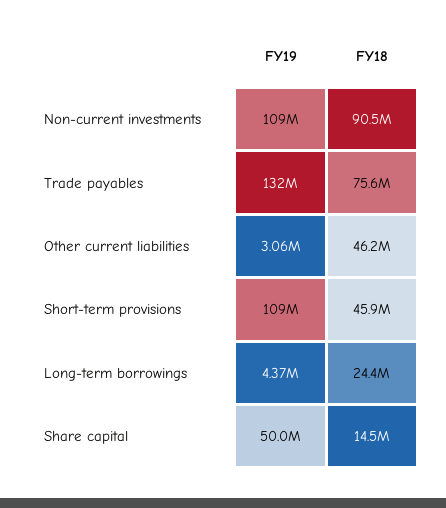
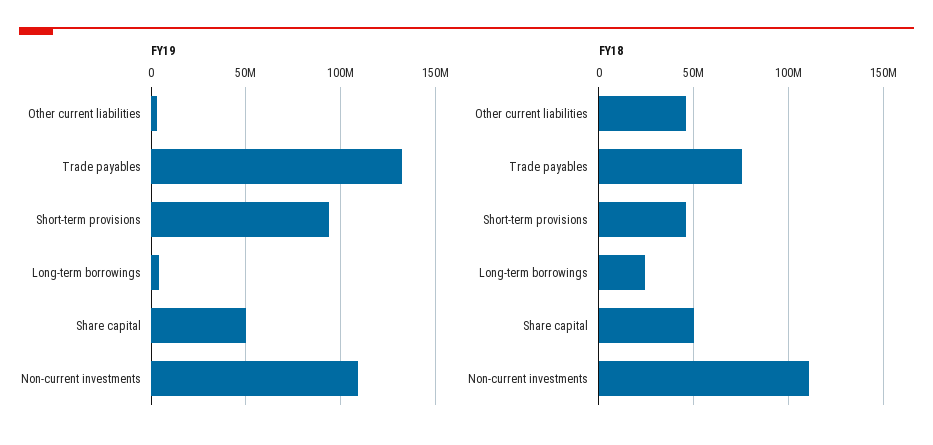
FY18, Non-current investments: 90500000 -> 110000000
FY19, Short-term provisions: 109000000 -> 95000000
FY18, Share capital: 14500000 -> 50000000

